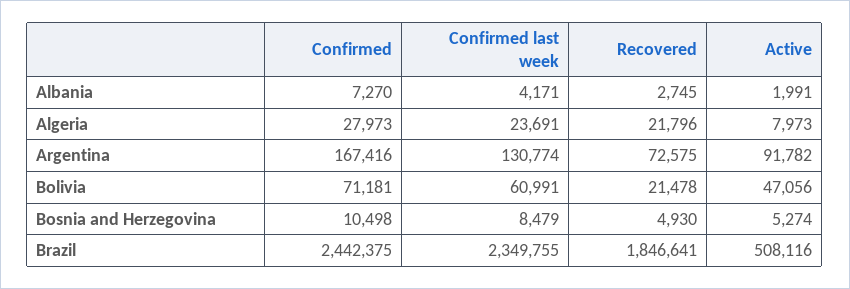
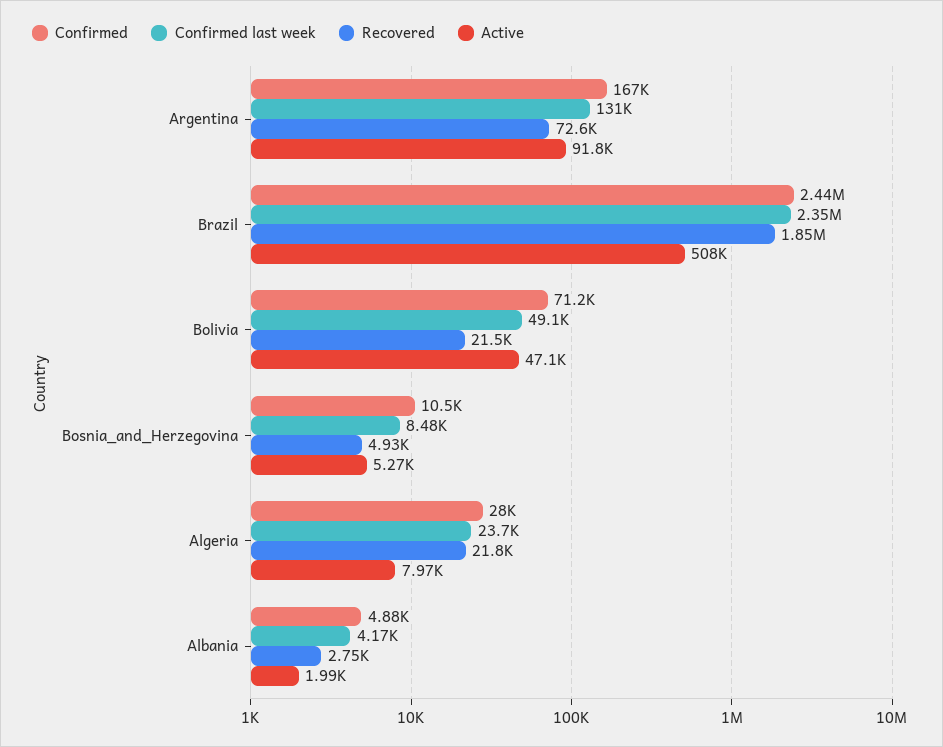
Confirmed, Albania: 7270 -> 4880
Confirmed last week, Bolivia: 60991 -> 49100

